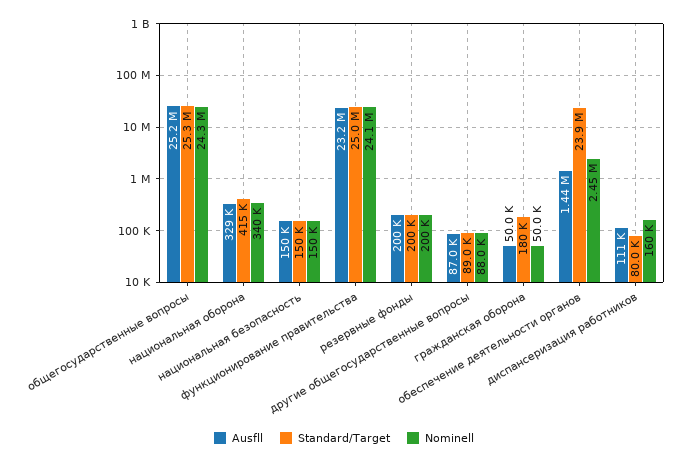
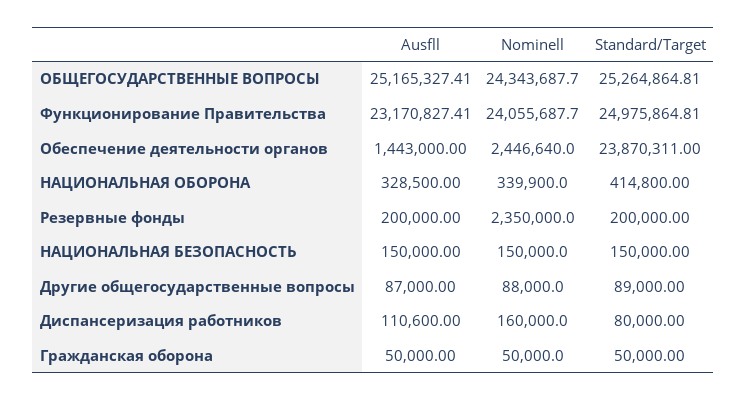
Nominell, резервные фонды: 200000 -> 2350000
Standard/Target, гражданская оборона: 180000 -> 50000

